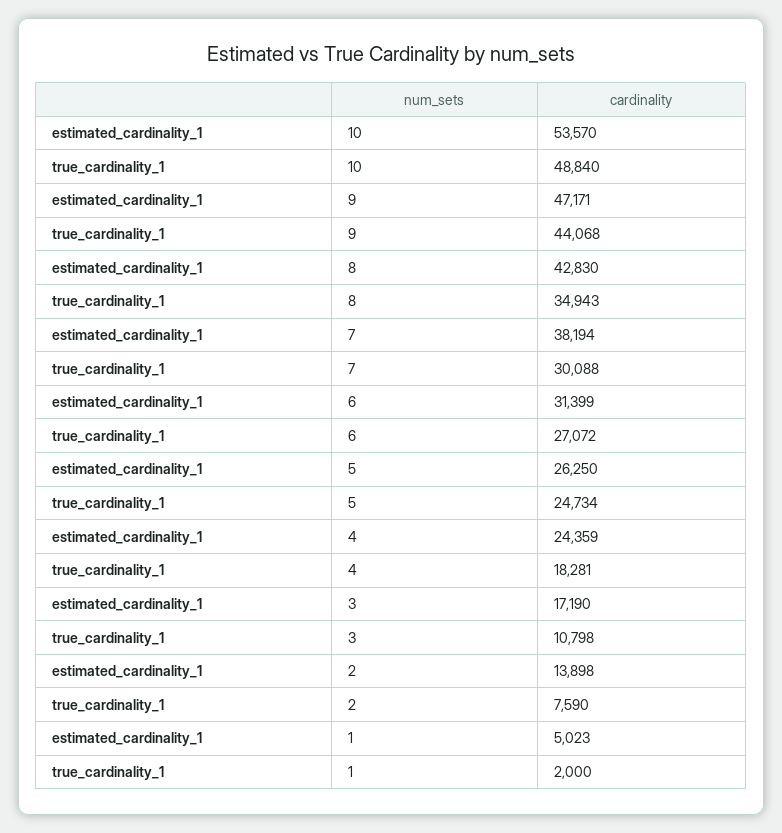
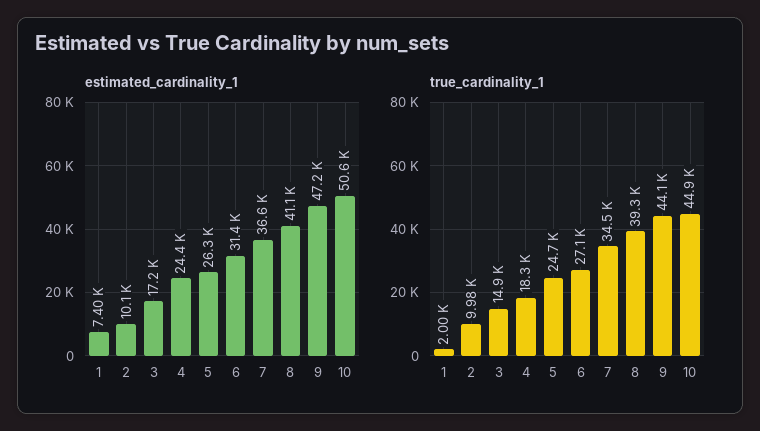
estimated_cardinality_1, 10: 53570 -> 50600
true_cardinality_1, 10: 48840 -> 44900
estimated_cardinality_1, 8: 42830 -> 41100
true_cardinality_1, 8: 34943 -> 39300
estimated_cardinality_1, 7: 38194 -> 36600
true_cardinality_1, 7: 30088 -> 34500
true_cardinality_1, 3: 10798 -> 14900
estimated_cardinality_1, 2: 13898 -> 10100
true_cardinality_1, 2: 7590 -> 9980
estimated_cardinality_1, 1: 5023 -> 7400

